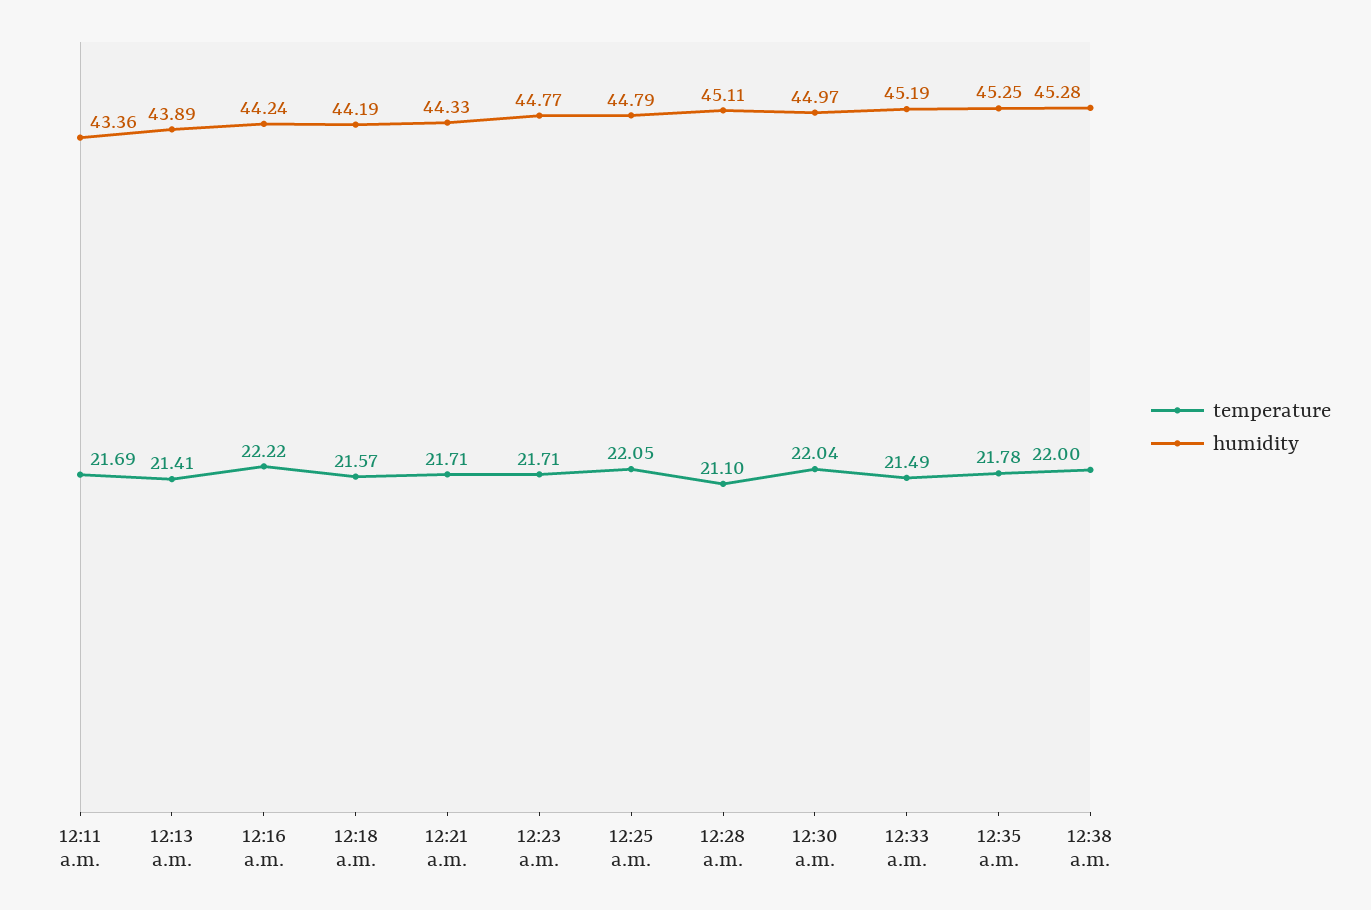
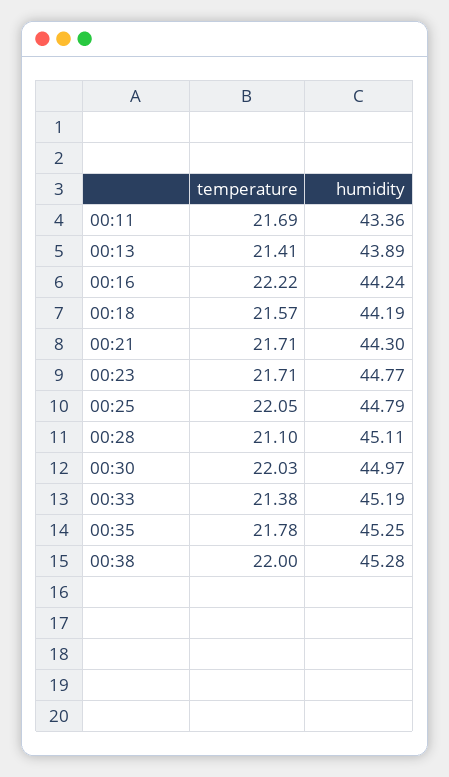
humidity, 12:21 a.m.: 44.33 -> 44.3
temperature, 12:30 a.m.: 22.04 -> 22.03
temperature, 12:33 a.m.: 21.49 -> 21.38

